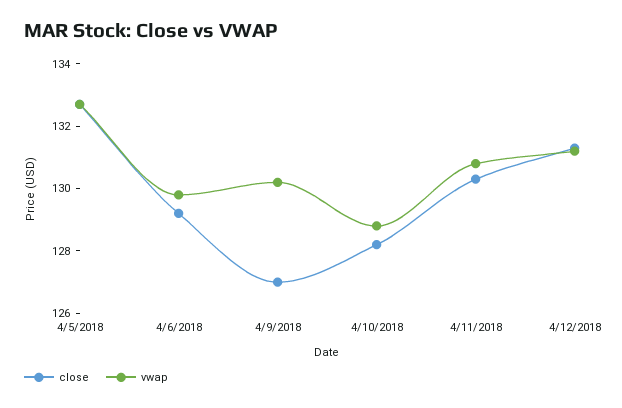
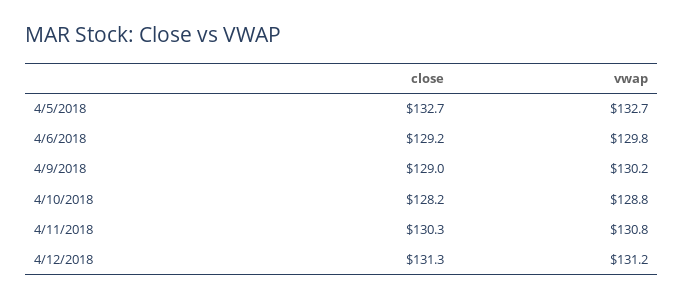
close, 4/9/2018: 127 -> 129

